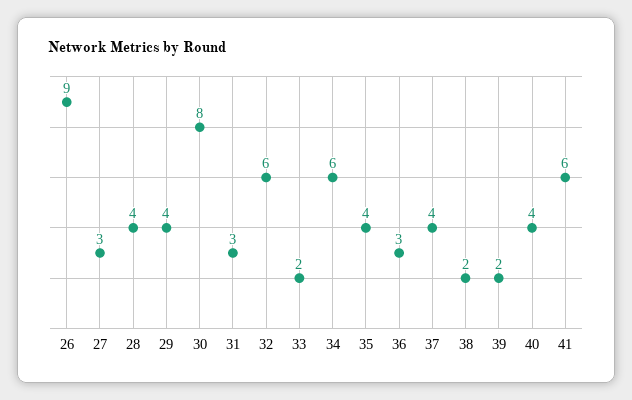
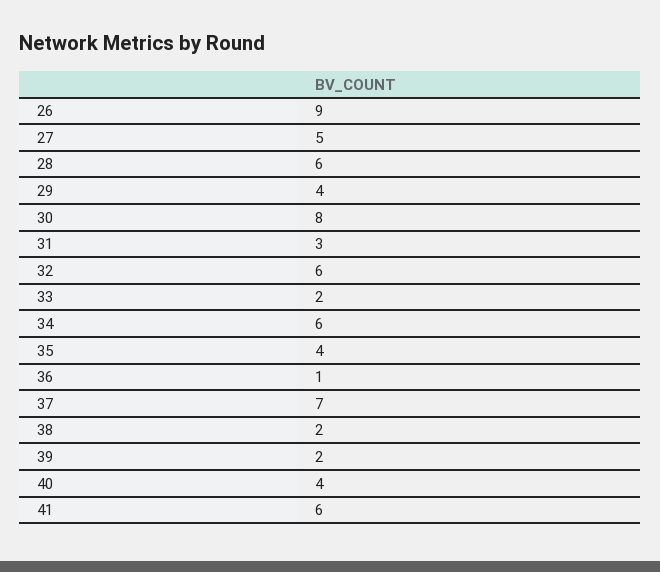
27: 3 -> 5
28: 4 -> 6
36: 3 -> 1
37: 4 -> 7

